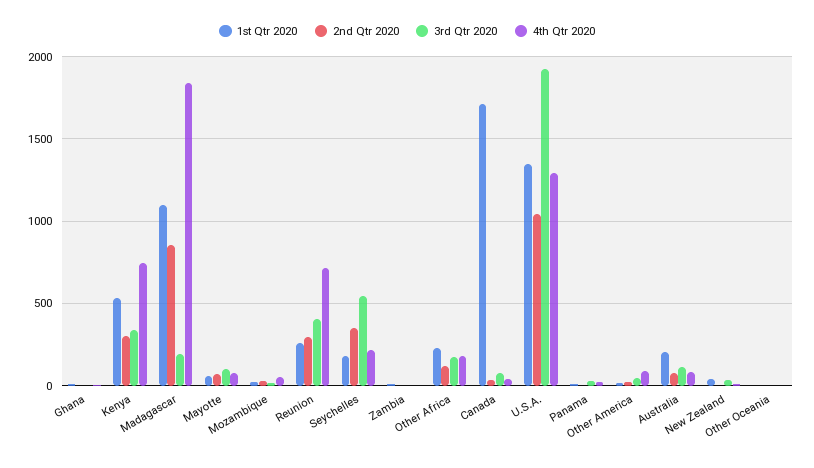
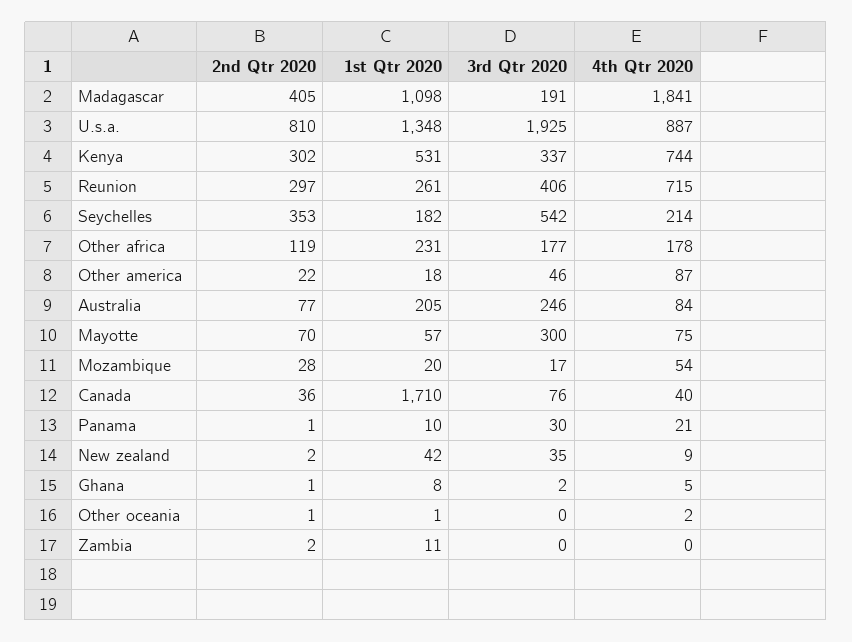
2nd Qtr 2020, Madagascar: 850 -> 405
3rd Qtr 2020, Mayotte: 100 -> 300
2nd Qtr 2020, U.S.A.: 1050 -> 810
4th Qtr 2020, U.S.A.: 1300 -> 887
3rd Qtr 2020, Australia: 100 -> 246

